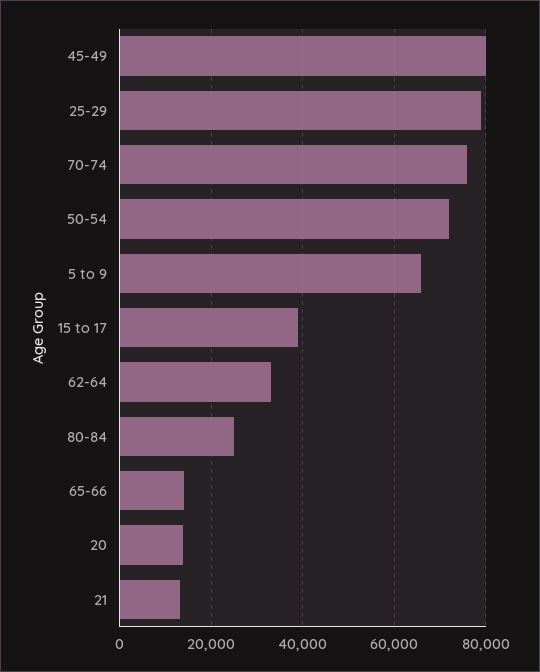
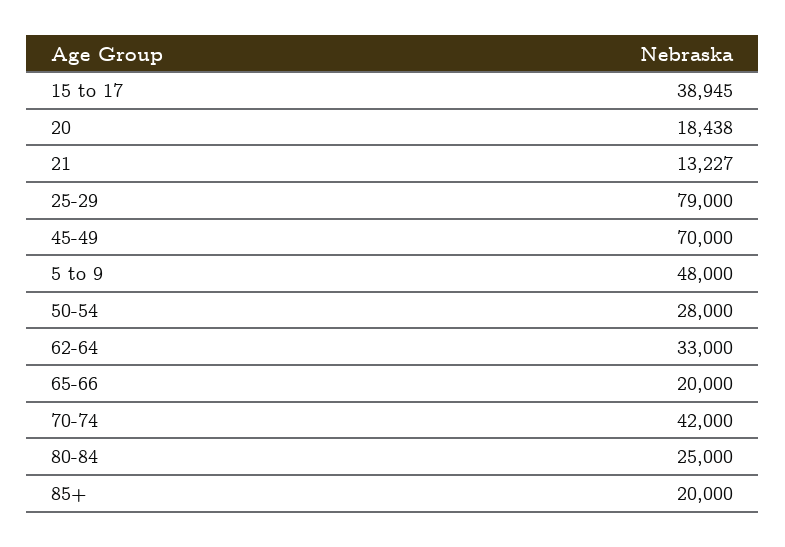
45-49: 80000 -> 70000
70-74: 76000 -> 42000
50-54: 72000 -> 28000
5 to 9: 66000 -> 48000
65-66: 14000 -> 20000
20: 14000 -> 18438
85+: none -> 20000

